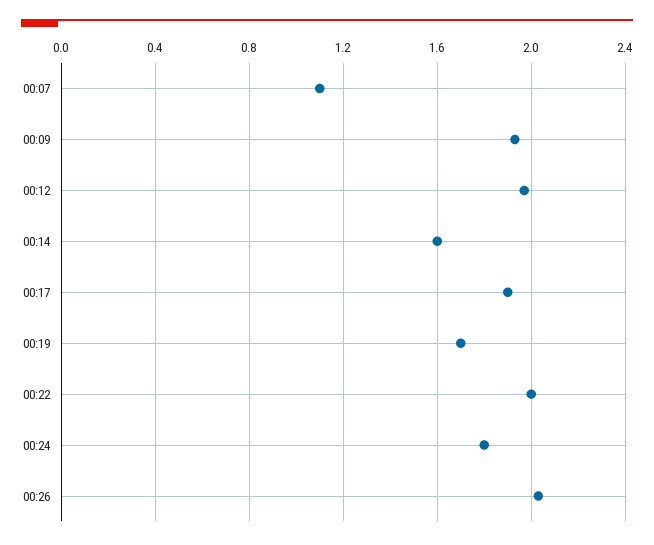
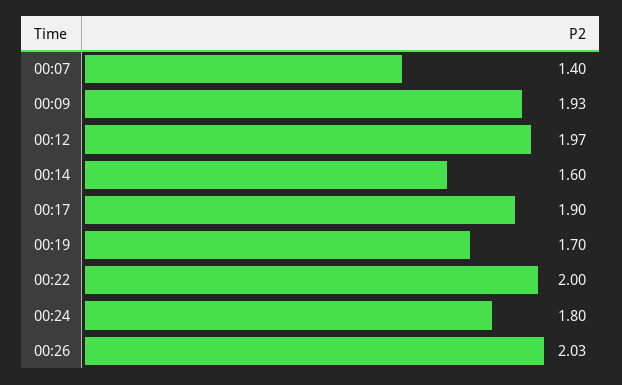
00:07: 1.1 -> 1.4

